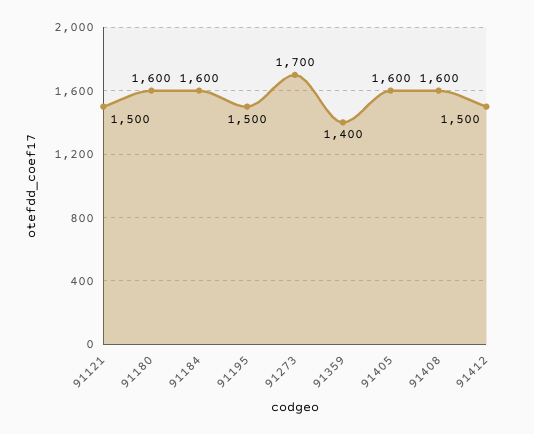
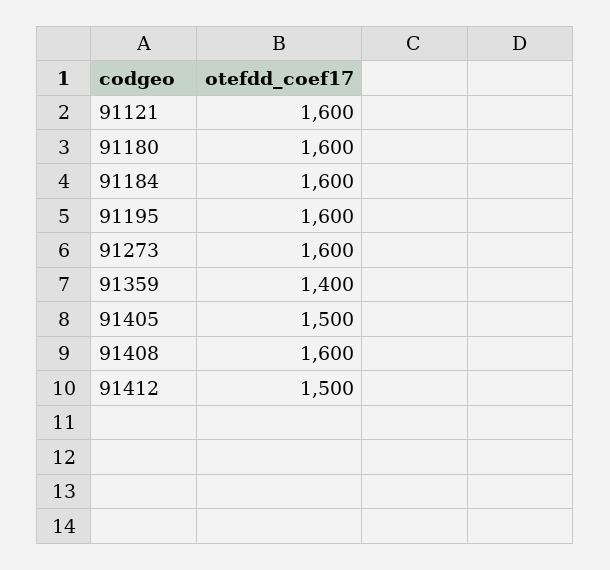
91121: 1500 -> 1600
91195: 1500 -> 1600
91273: 1700 -> 1600
91405: 1600 -> 1500

